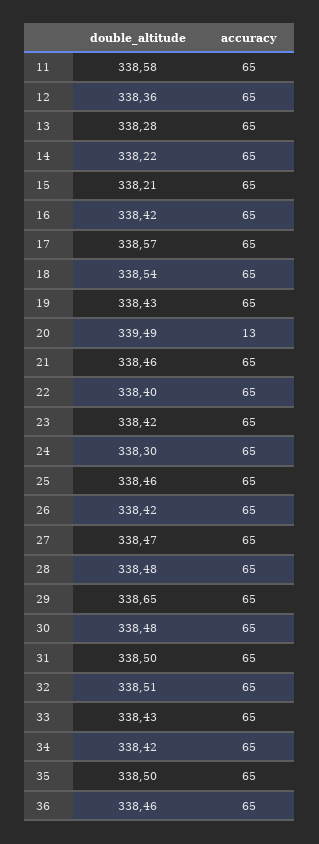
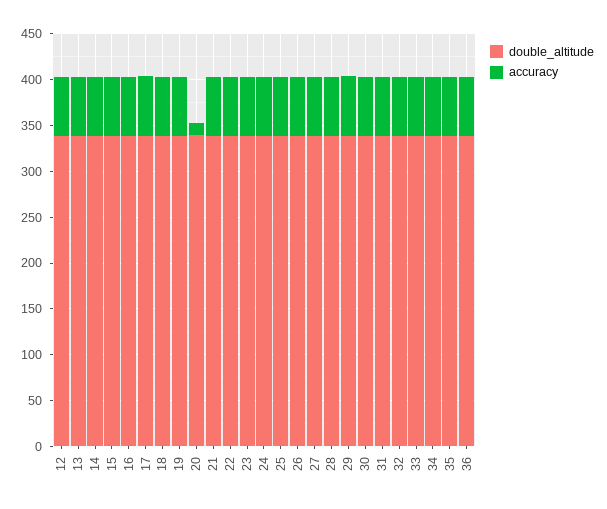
double_altitude, 11: 338.58 -> none
accuracy, 11: 65 -> none

